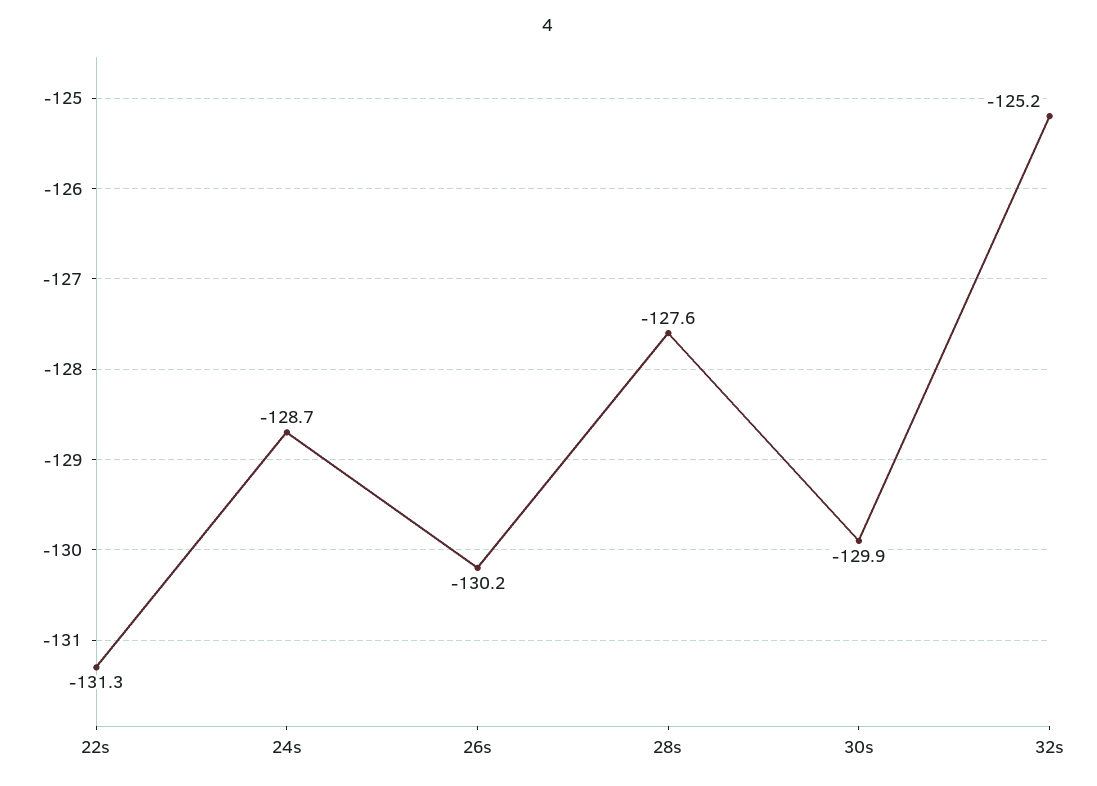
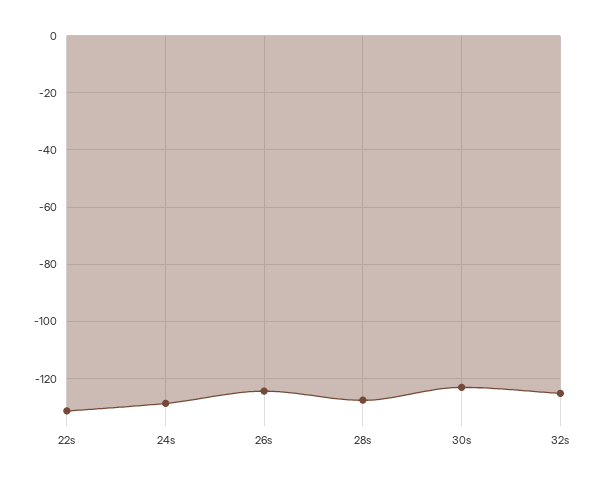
26s: -130.2 -> -125
30s: -129.9 -> -122.5

